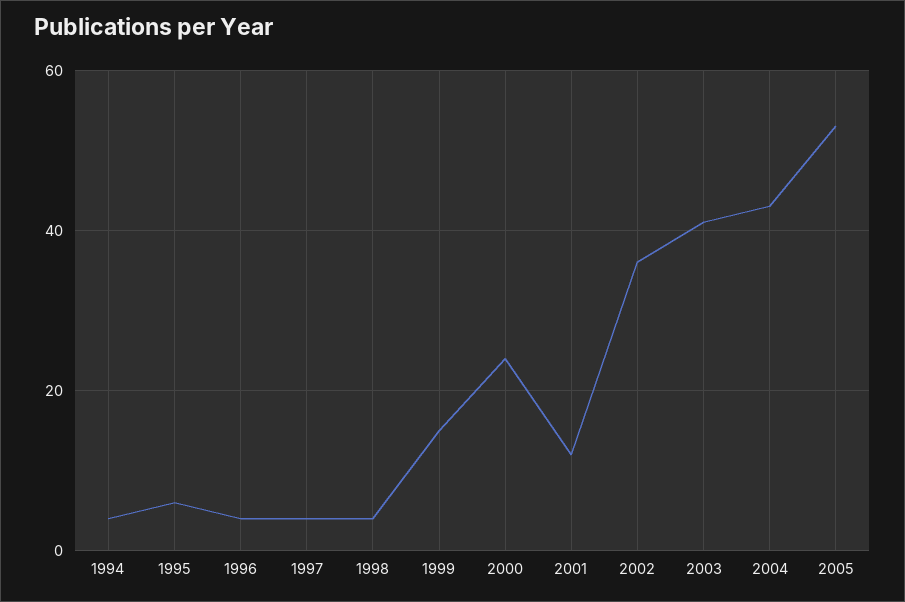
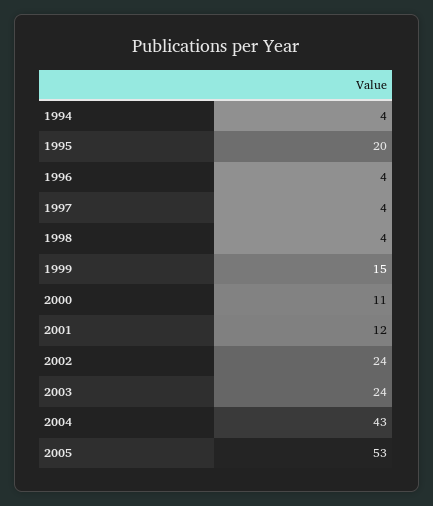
1995: 5 -> 20
2000: 25 -> 11
2002: 35 -> 24
2003: 40 -> 24

